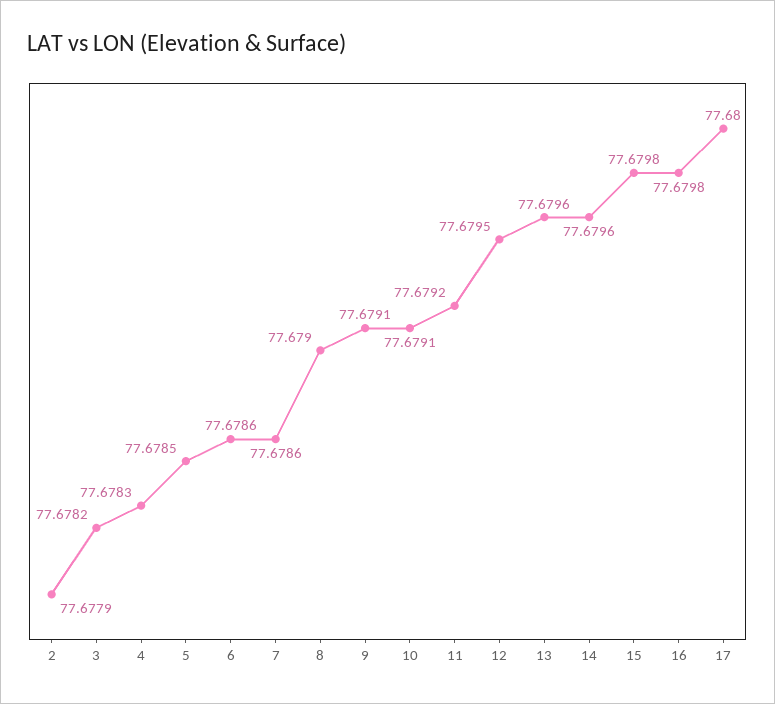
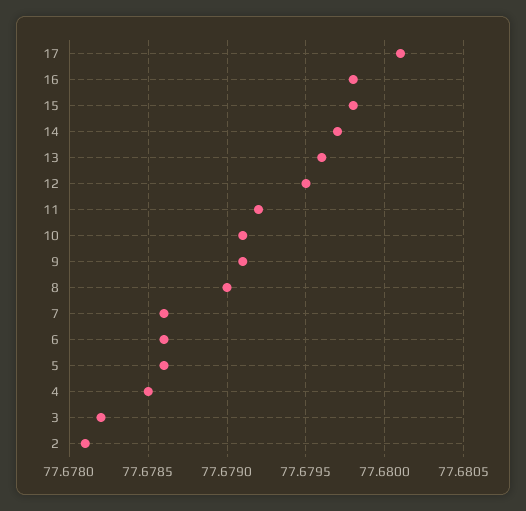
2: 77.6779 -> 77.6781
4: 77.6783 -> 77.6785
5: 77.6785 -> 77.6786
14: 77.6796 -> 77.6797
17: 77.68 -> 77.6801

